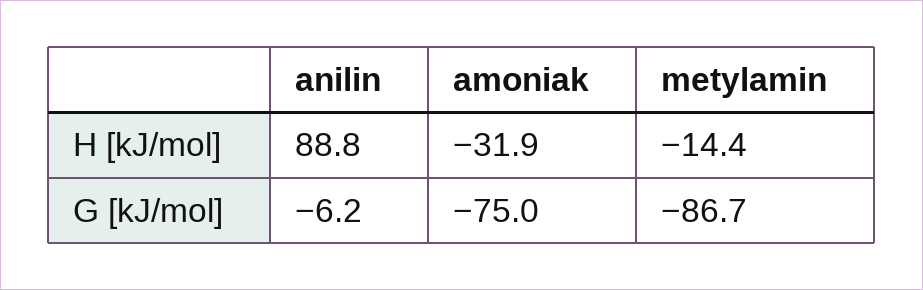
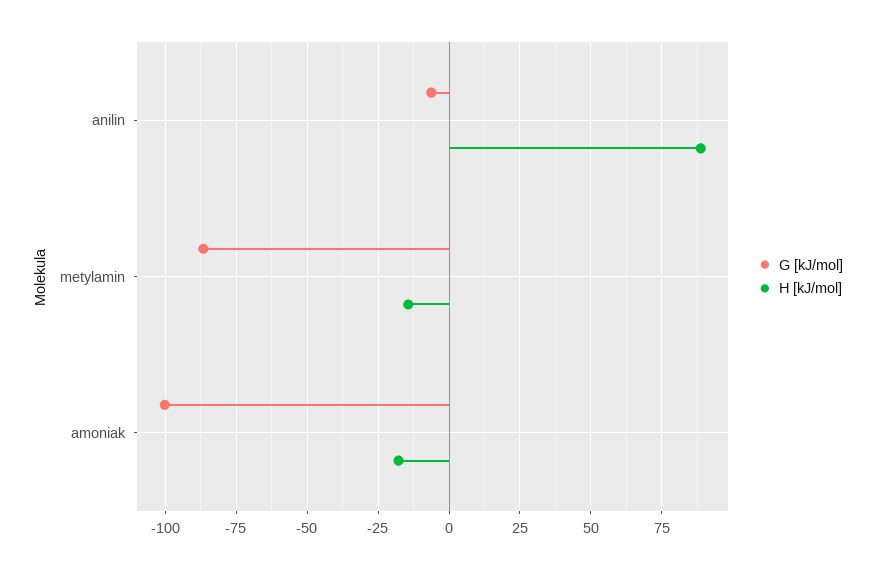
H [kJ/mol], amoniak: -31.9 -> -17.5
G [kJ/mol], amoniak: -75 -> -100

